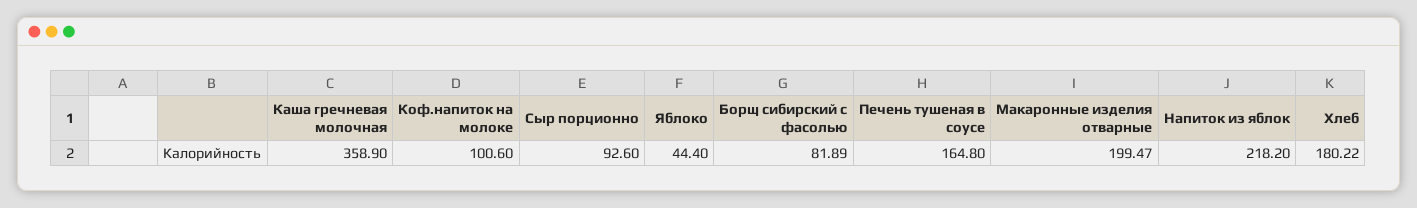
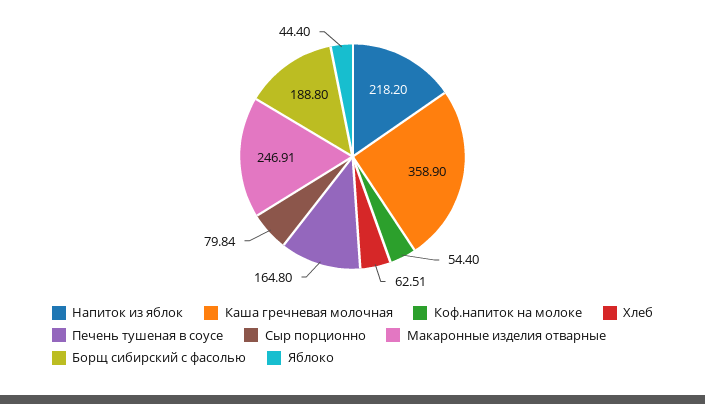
Коф.напиток на молоке: 100.6 -> 54.4
Сыр порционно: 92.6 -> 79.84
Борщ сибирский с фасолью: 81.89 -> 188.8
Макаронные изделия отварные: 199.47 -> 246.91
Хлеб: 180.22 -> 62.51

